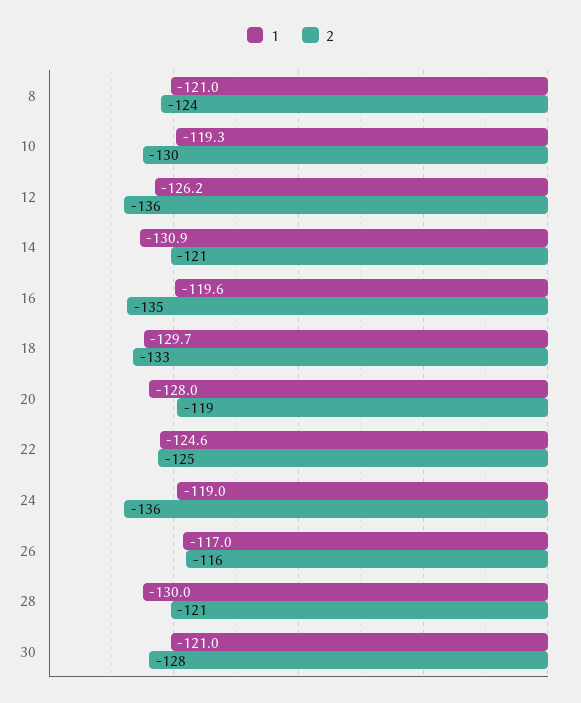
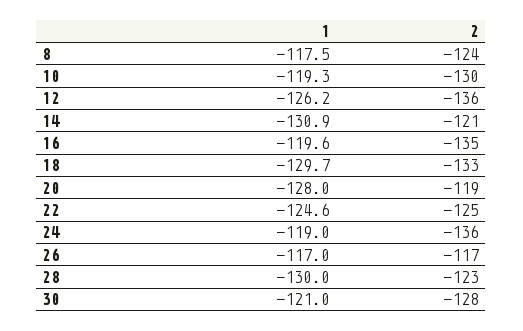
1, 8: -121 -> -117.5
2, 26: -116 -> -117
2, 28: -121 -> -123

